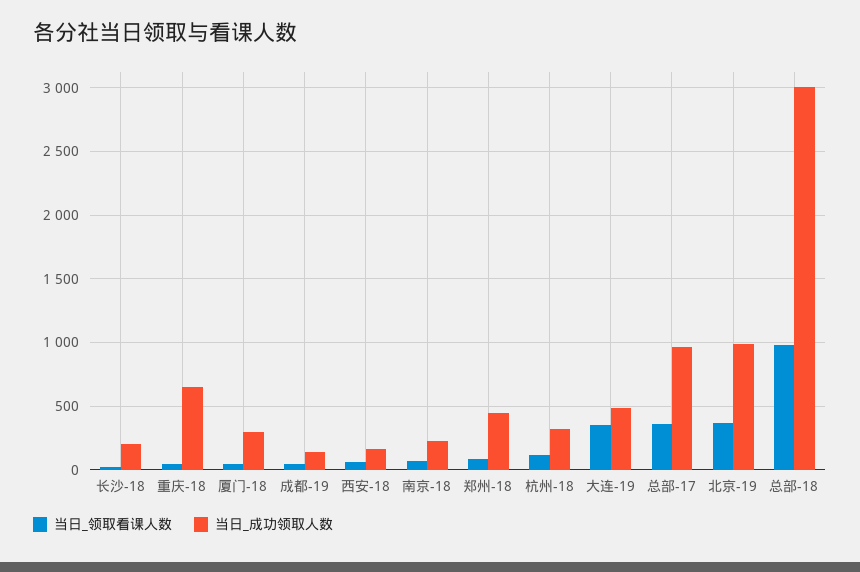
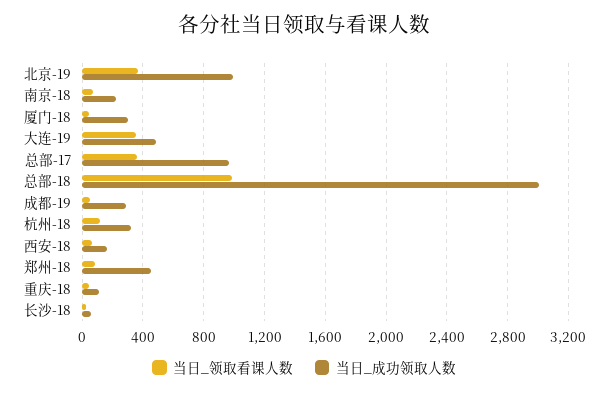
当日_成功领取人数, 长沙-18: 200 -> 50
当日_成功领取人数, 重庆-18: 650 -> 100
当日_成功领取人数, 成都-19: 150 -> 300

